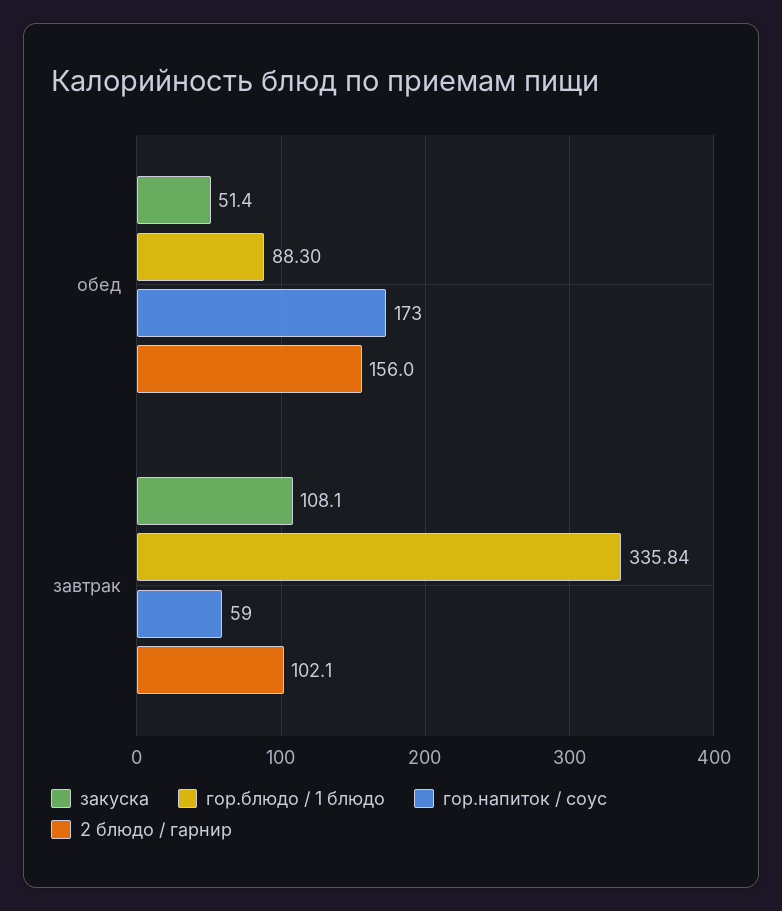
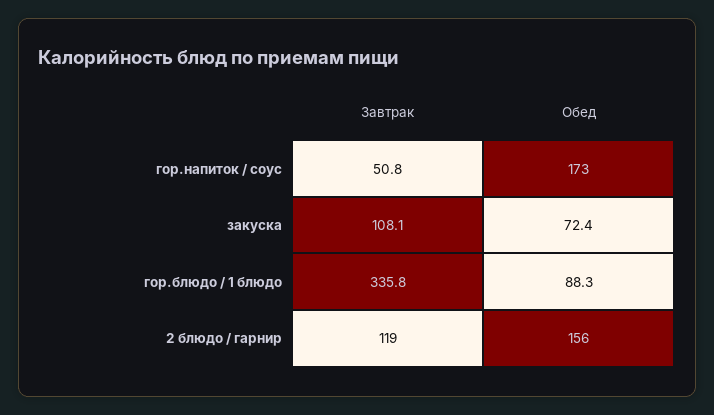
закуска, обед: 51.4 -> 72.4
гор.напиток / соус, завтрак: 59 -> 50.8
2 блюдо / гарнир, завтрак: 102.1 -> 119

